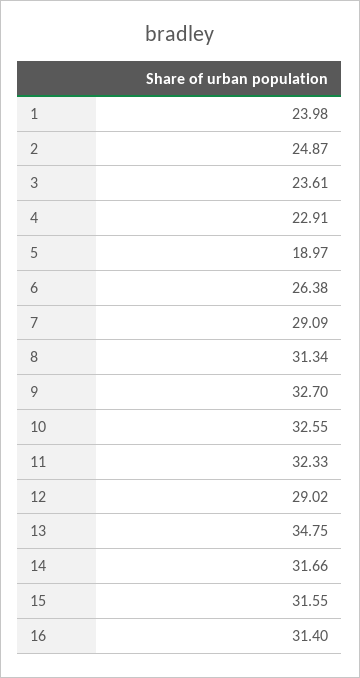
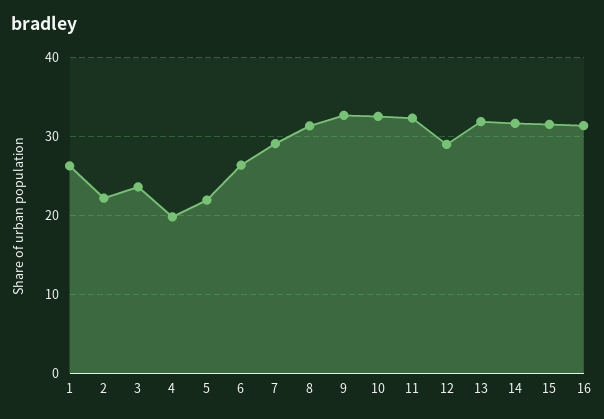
1: 23.98 -> 26
2: 24.87 -> 22
4: 22.91 -> 20
5: 18.97 -> 22
13: 34.75 -> 32

